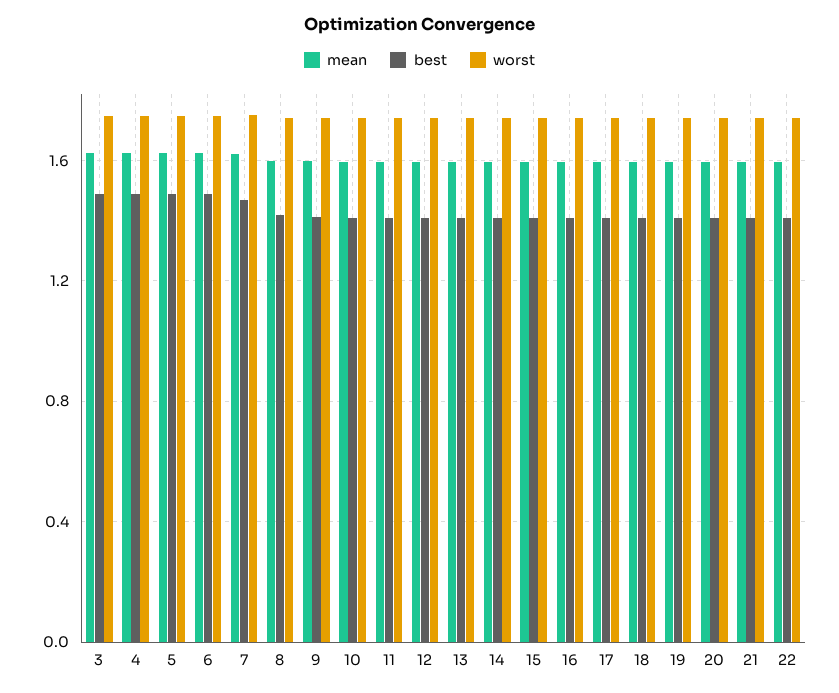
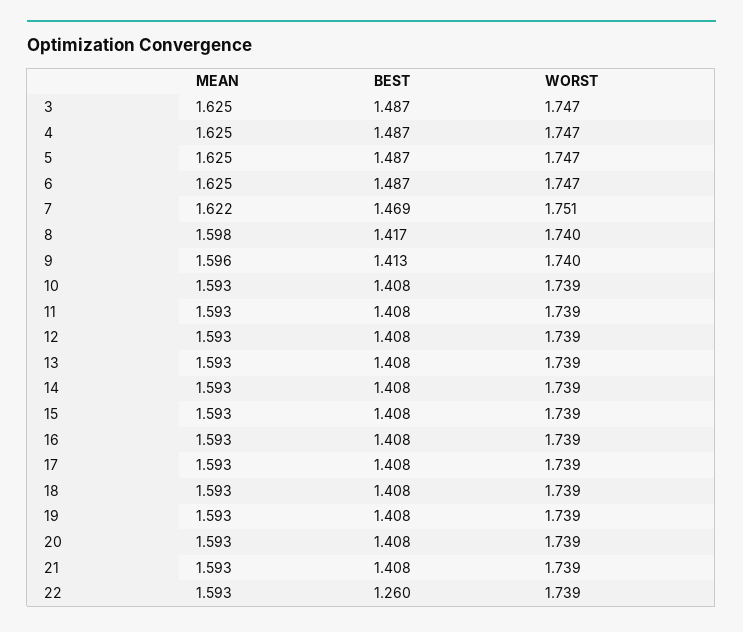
best, 22: 1.4 -> 1.26

